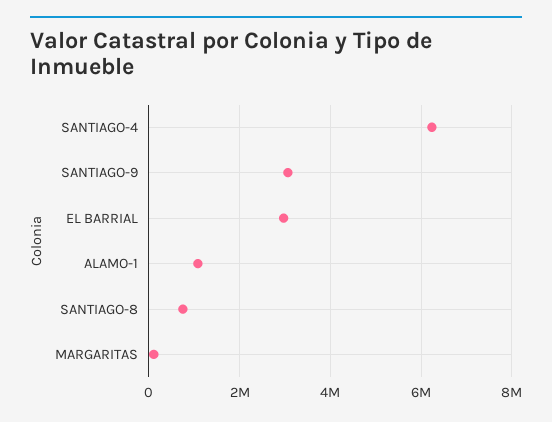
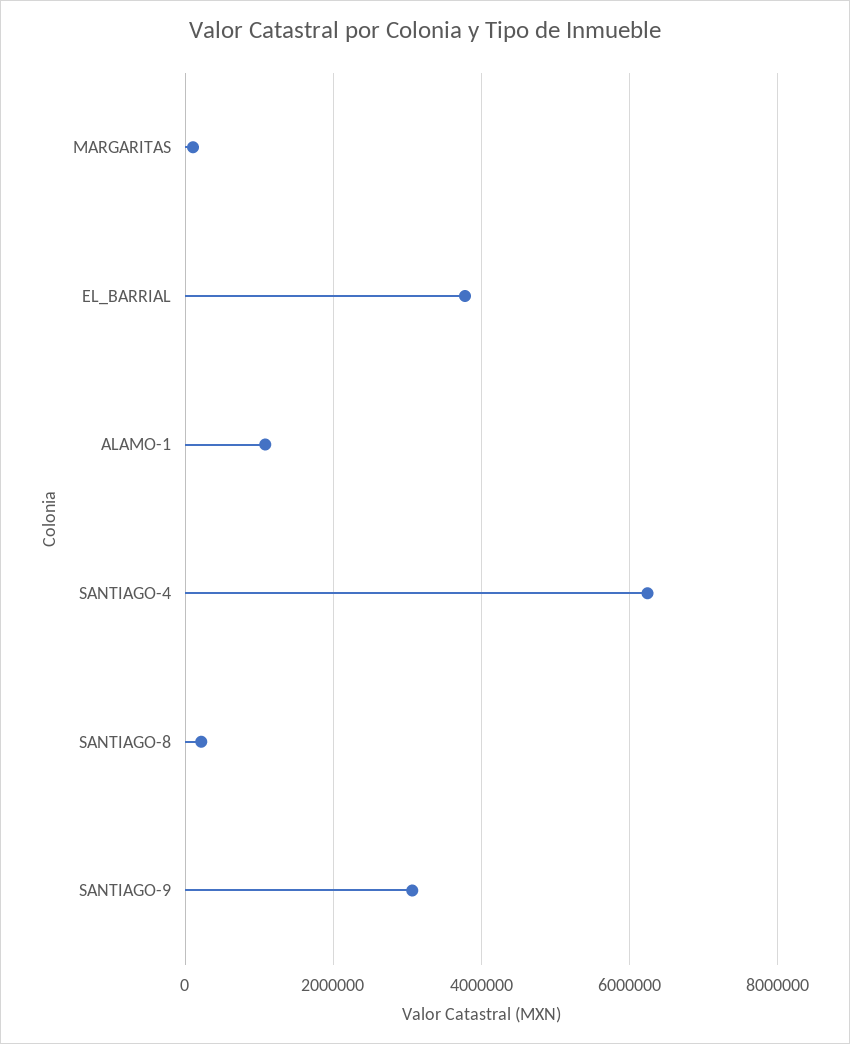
EL BARRIAL: 3000000 -> 3800000
SANTIAGO-8: 800000 -> 200000

